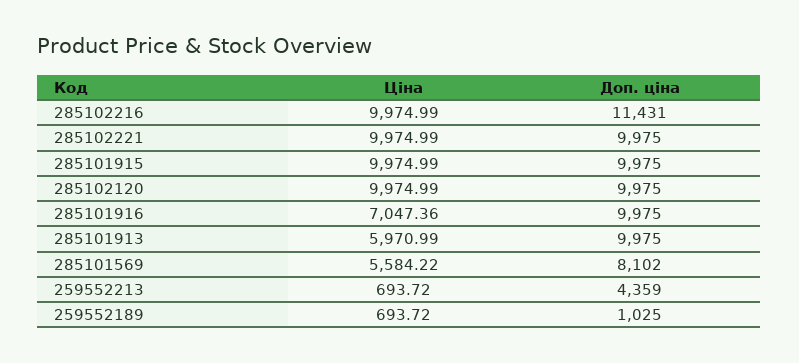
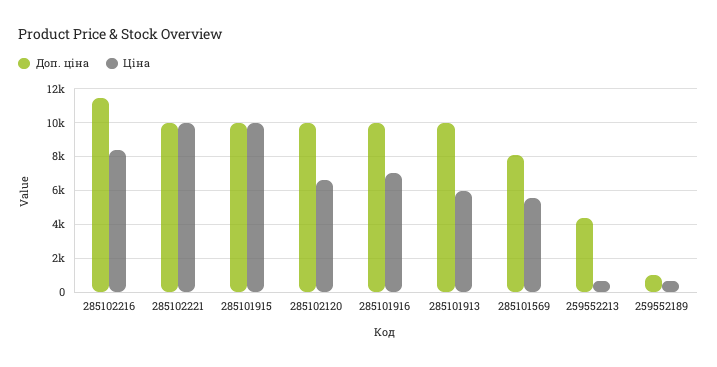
Ціна, 285102216: 9974.99 -> 8500
Ціна, 285102120: 9974.99 -> 6500

